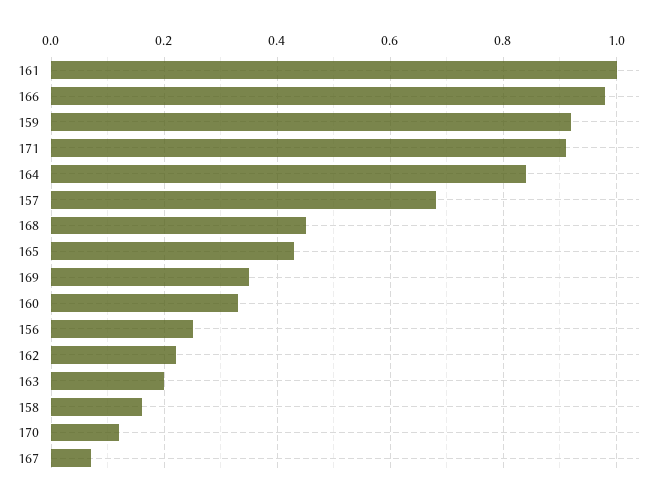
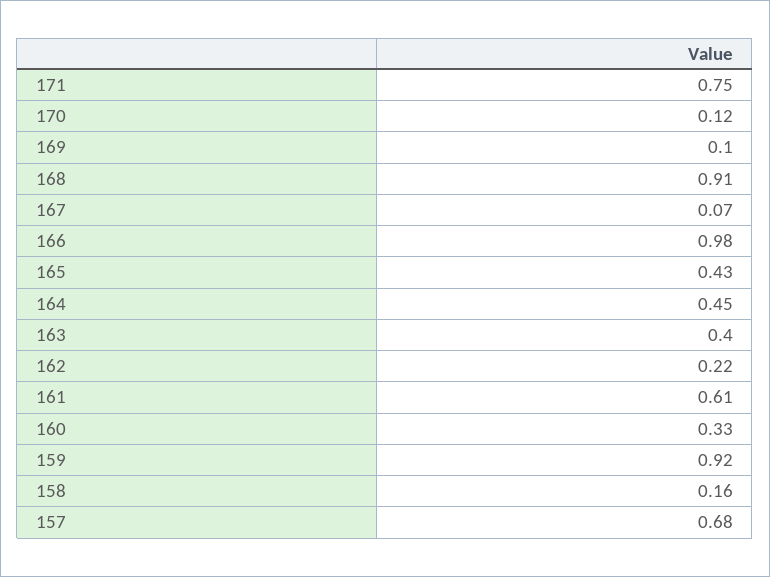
161: 1 -> 0.61
171: 0.9 -> 0.75
164: 0.85 -> 0.45
168: 0.45 -> 0.91
169: 0.35 -> 0.1
156: 0.25 -> none
163: 0.2 -> 0.4

